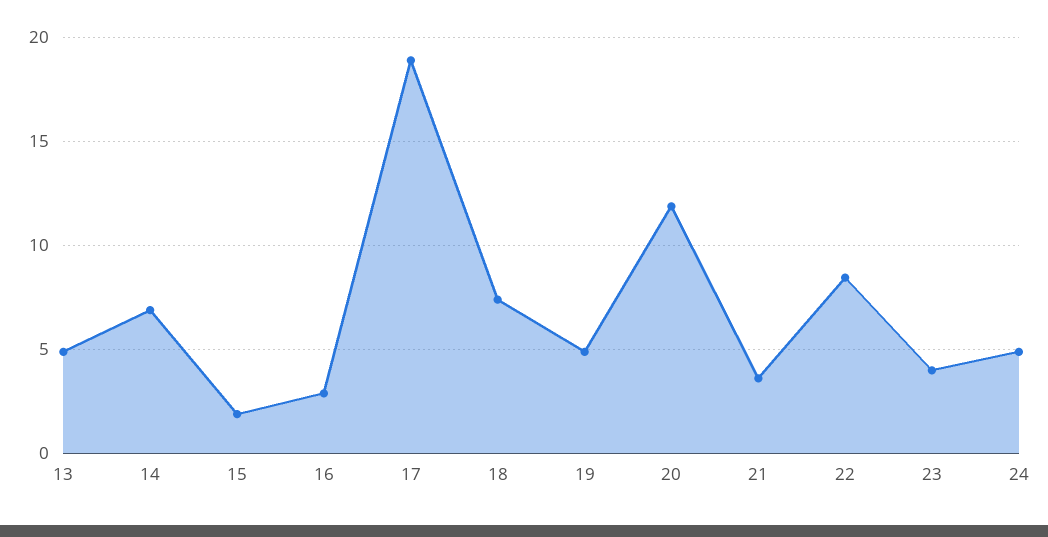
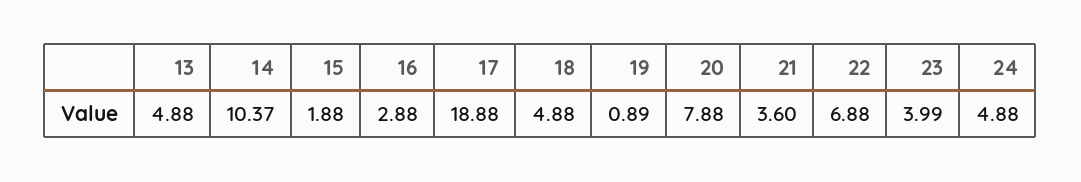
14: 7 -> 10.37
18: 7.5 -> 4.88
19: 5 -> 0.89
20: 12 -> 7.88
22: 8.5 -> 6.88

